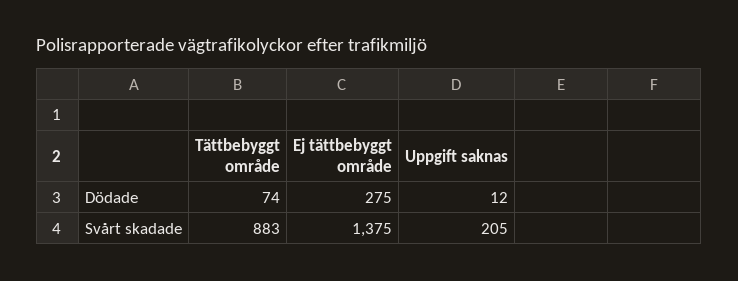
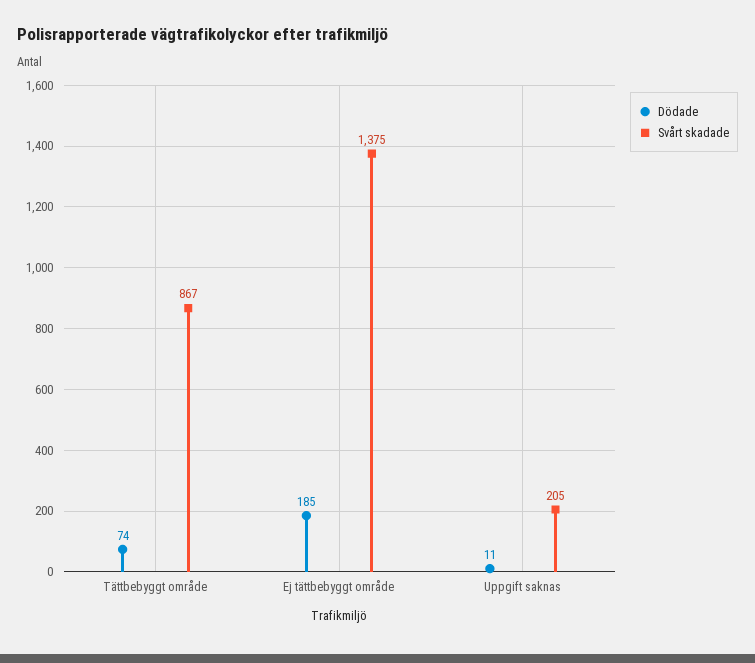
Dödade, Ej tättbebyggt område: 275 -> 185
Dödade, Uppgift saknas: 12 -> 11
Svårt skadade, Tättbebyggt område: 883 -> 867

